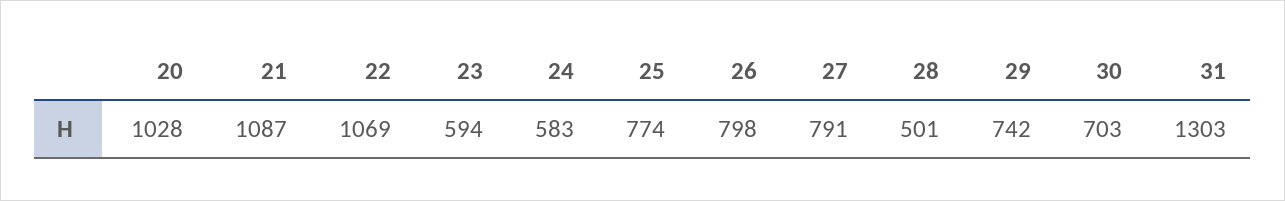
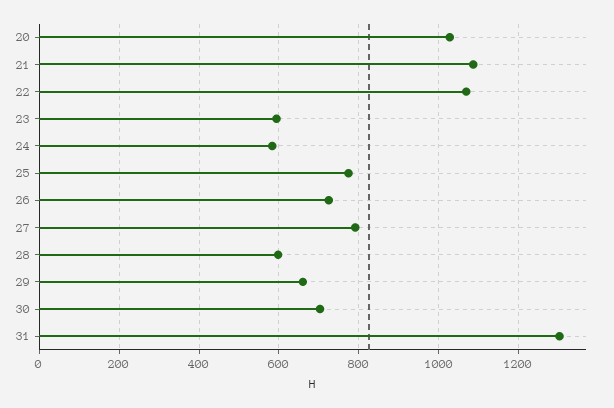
26: 798 -> 720
28: 501 -> 600
29: 742 -> 660

